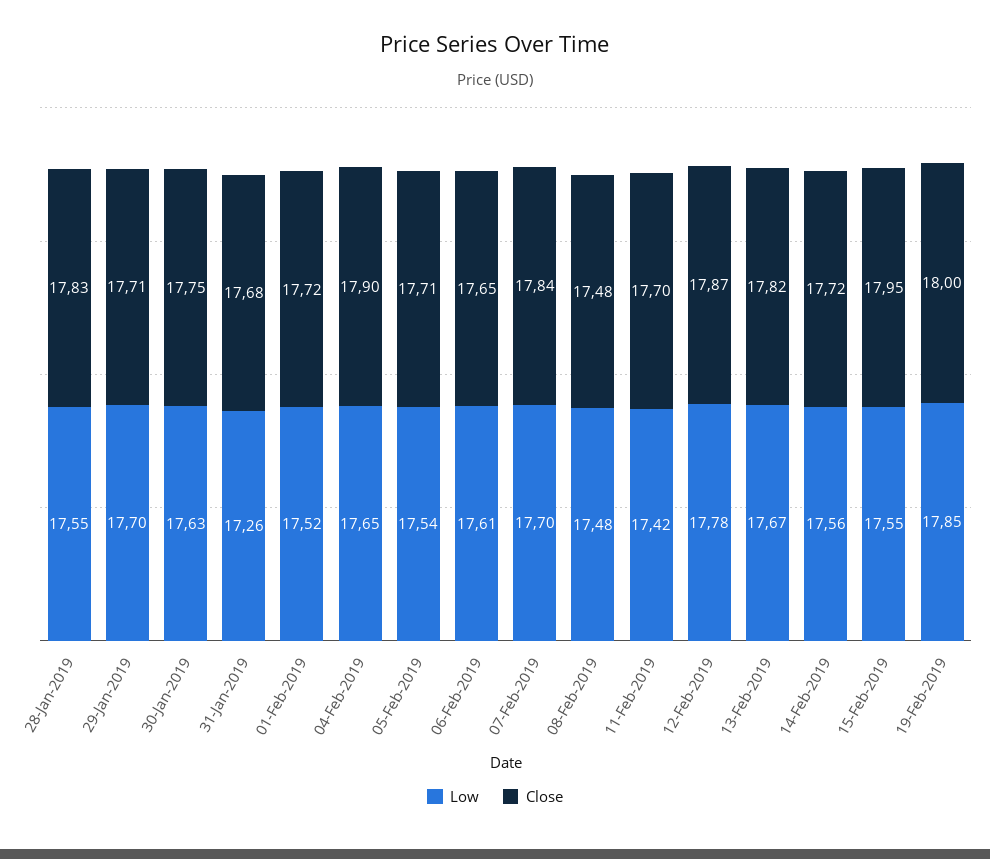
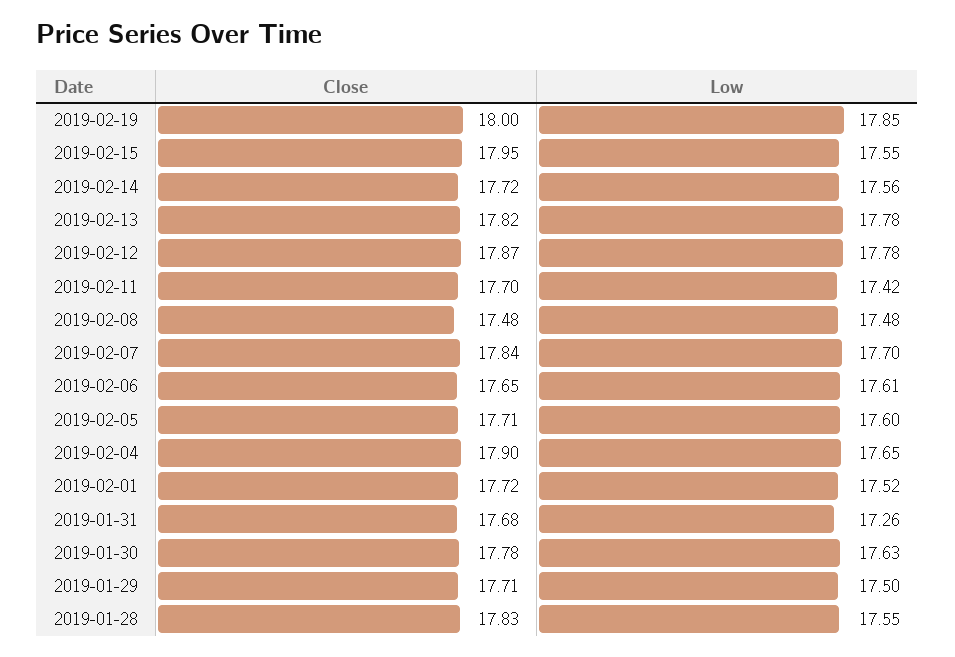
Low, 29-Jan-2019: 17.7 -> 17.5
Close, 30-Jan-2019: 17.75 -> 17.78
Low, 05-Feb-2019: 17.54 -> 17.6
Low, 13-Feb-2019: 17.67 -> 17.78

